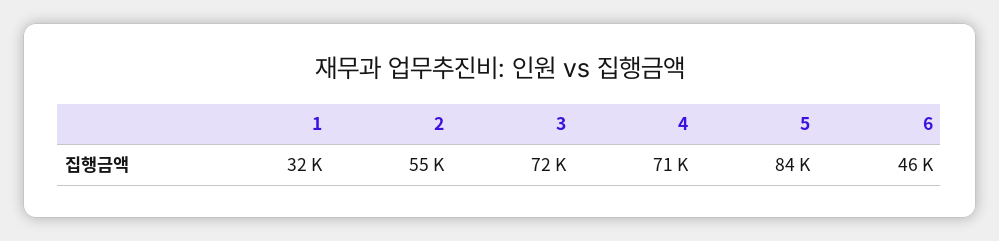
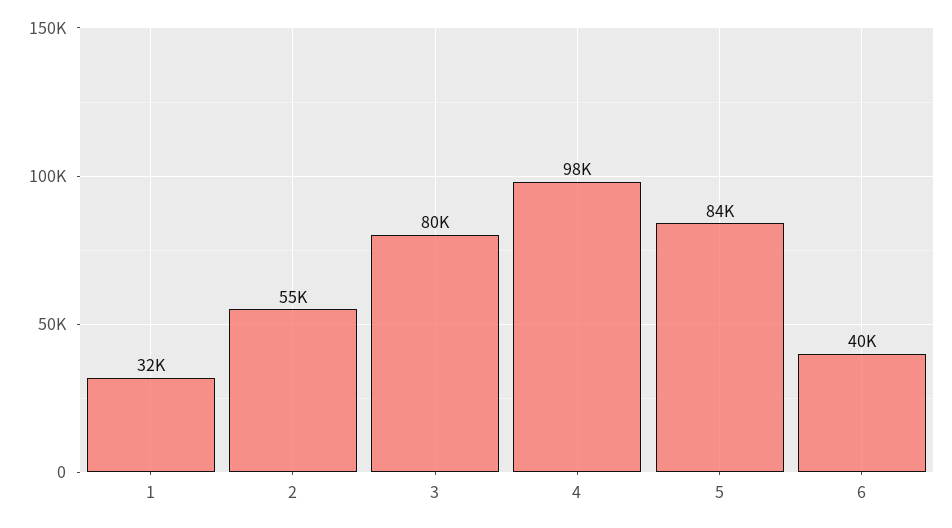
3: 72000 -> 80000
4: 71000 -> 98000
6: 46000 -> 40000

